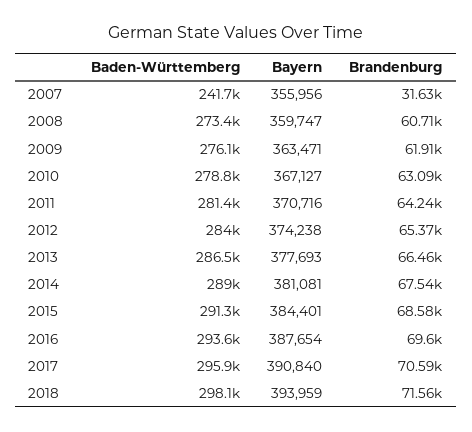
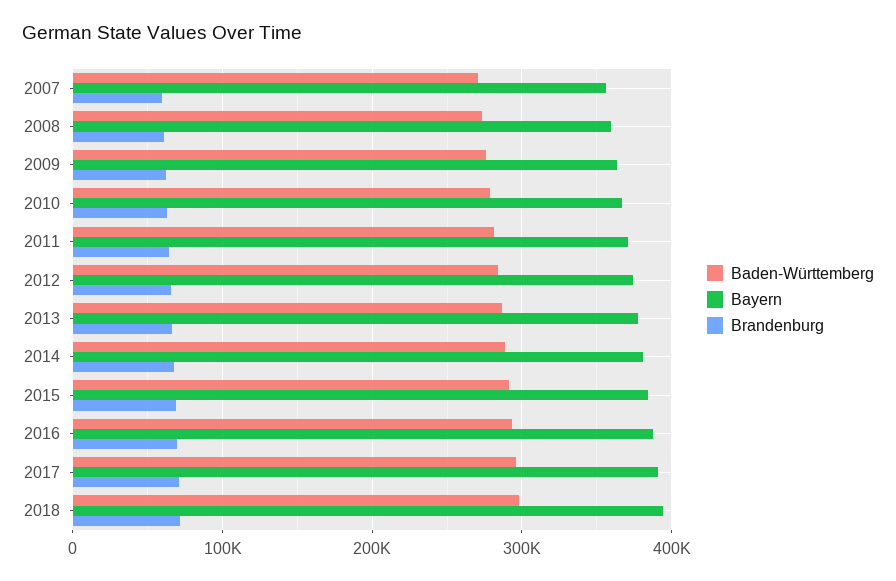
Baden-Württemberg, 2007: 241700 -> 270000
Brandenburg, 2007: 31630 -> 60000

